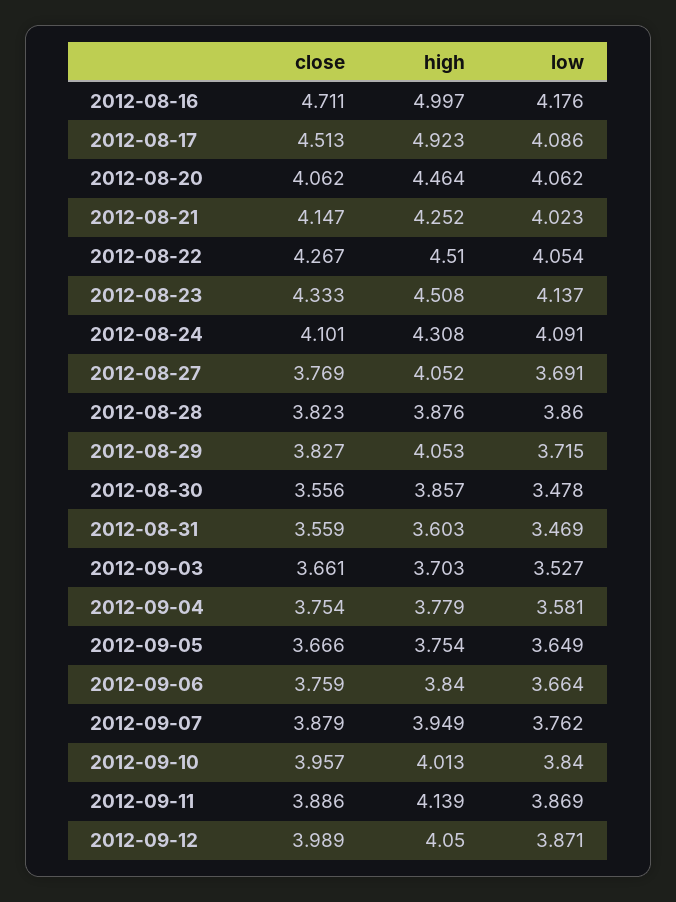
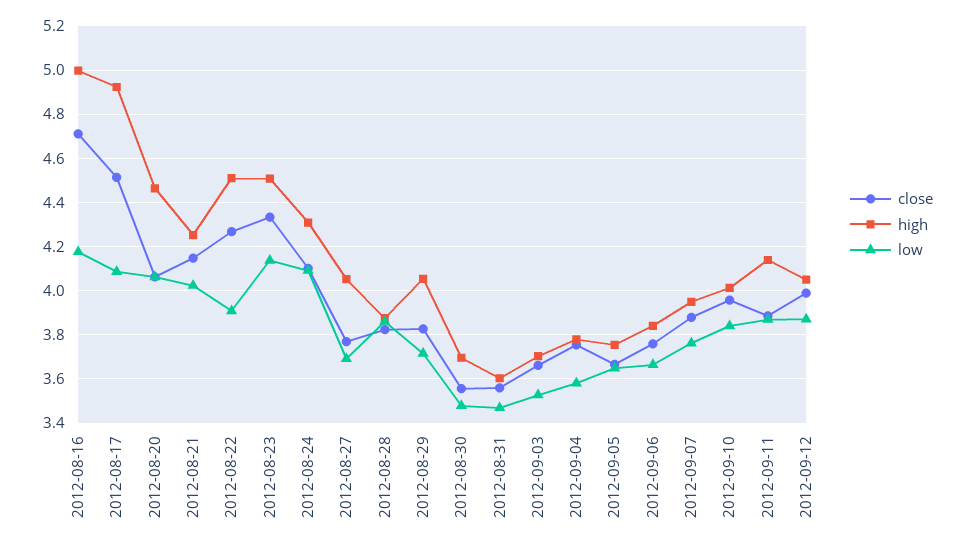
low, 2012-08-22: 4.054 -> 3.9
high, 2012-08-30: 3.857 -> 3.7

